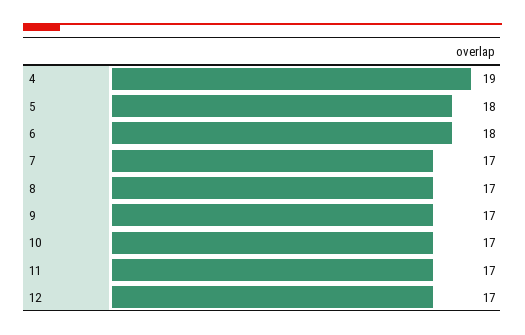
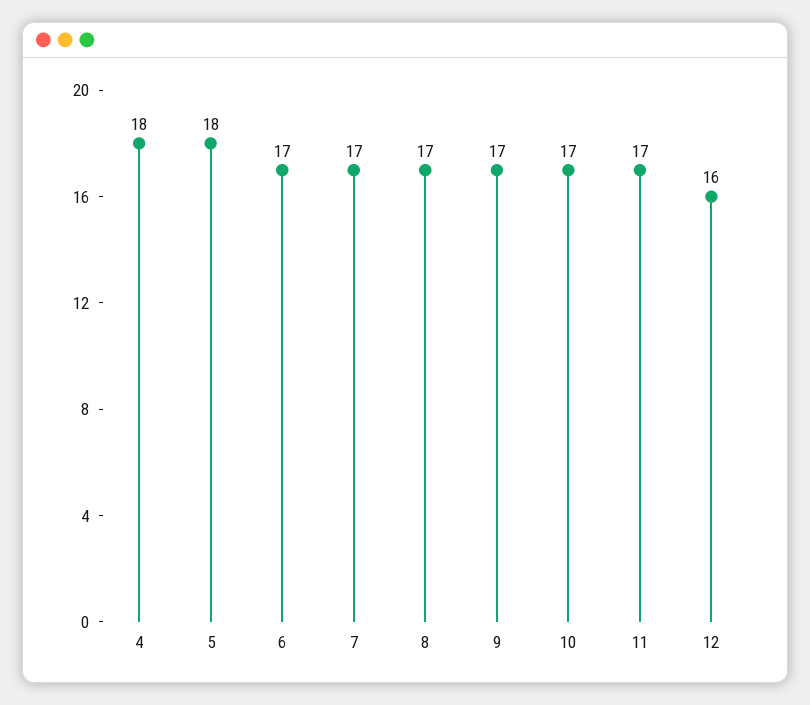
4: 19 -> 18
6: 18 -> 17
12: 17 -> 16

